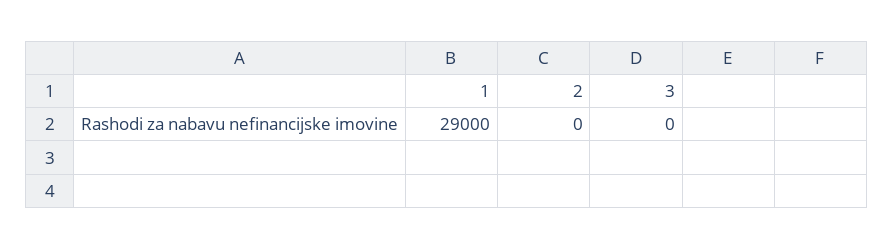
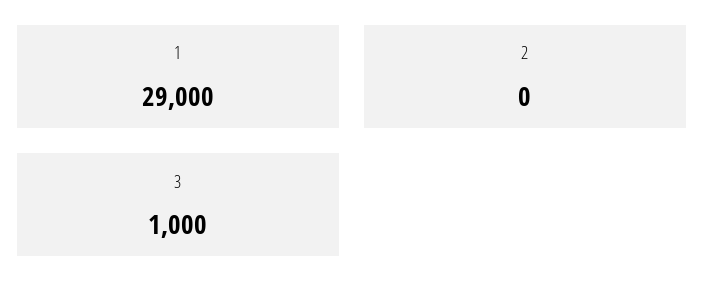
3: 0 -> 1000

